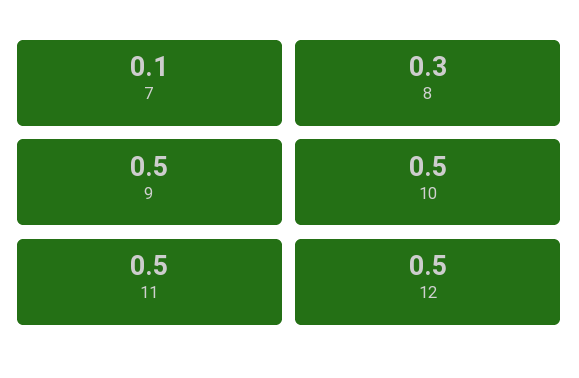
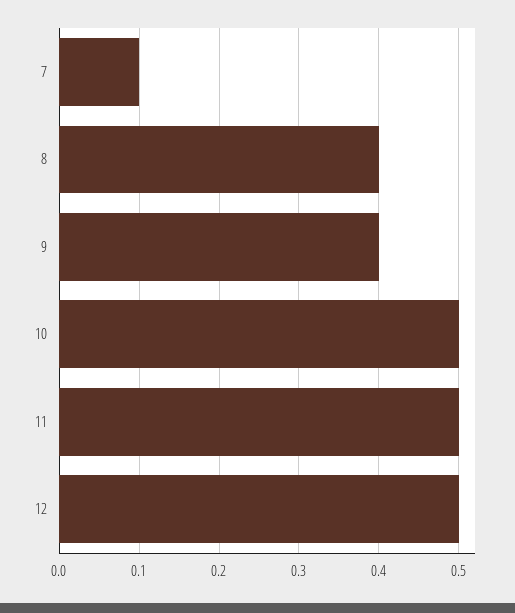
8: 0.3 -> 0.4
9: 0.5 -> 0.4

